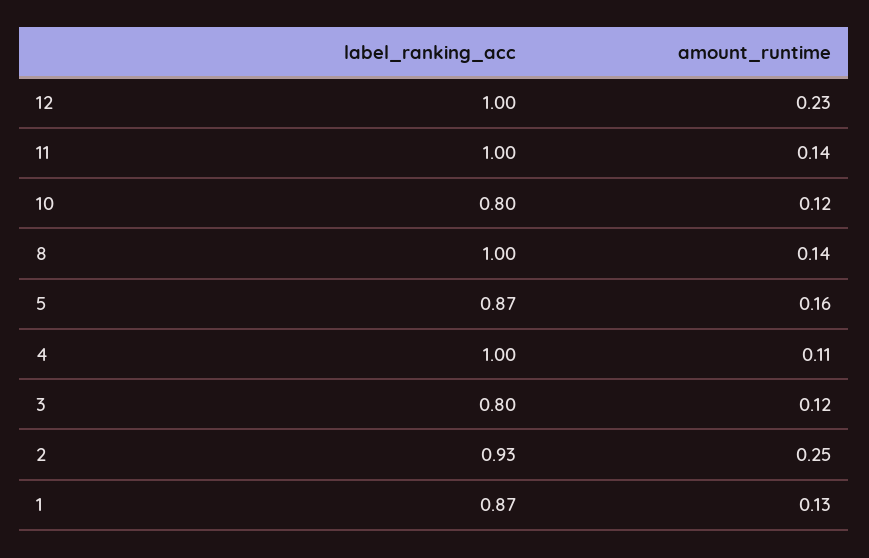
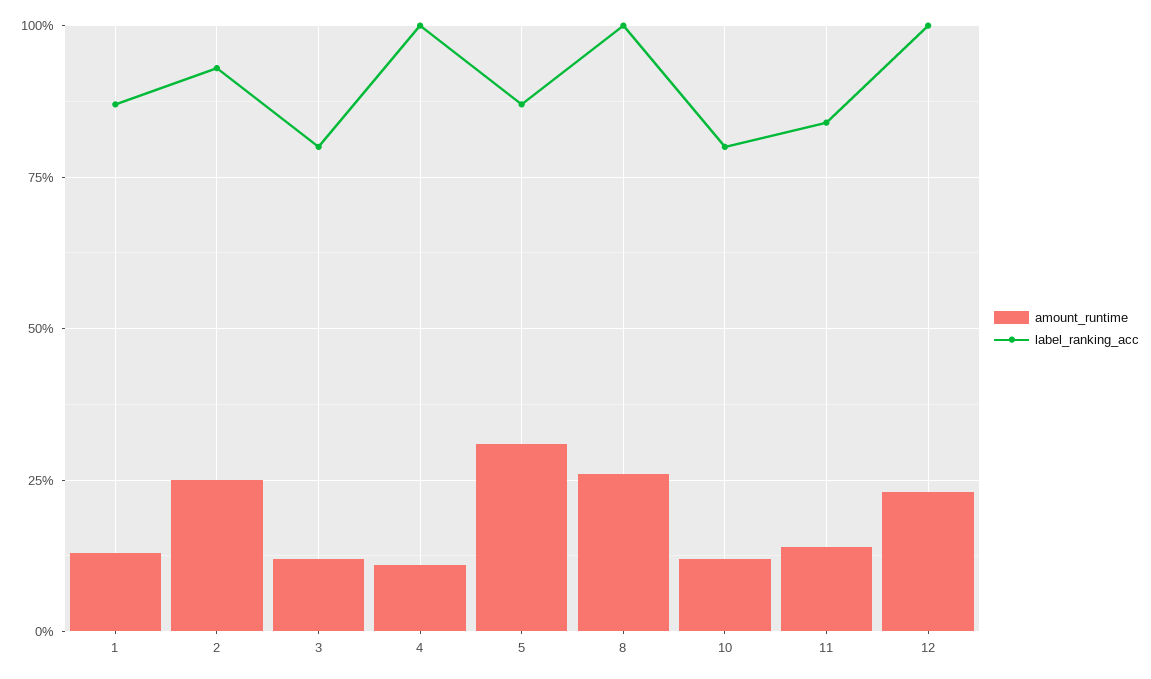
label_ranking_acc, 11: 1 -> 0.85
amount_runtime, 8: 0.14 -> 0.25
amount_runtime, 5: 0.16 -> 0.3

